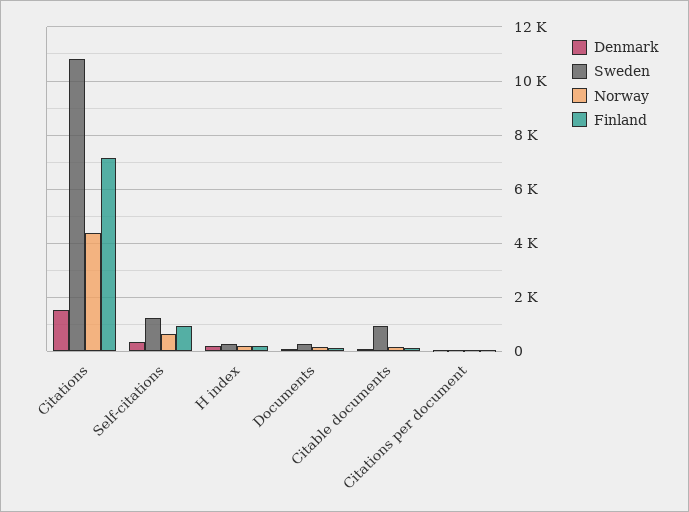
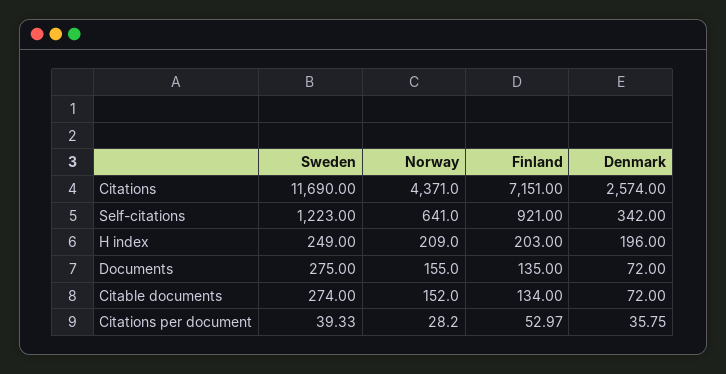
Denmark, Citations: 1500 -> 2574
Sweden, Citations: 10750 -> 11690
Sweden, Citable documents: 1000 -> 274

